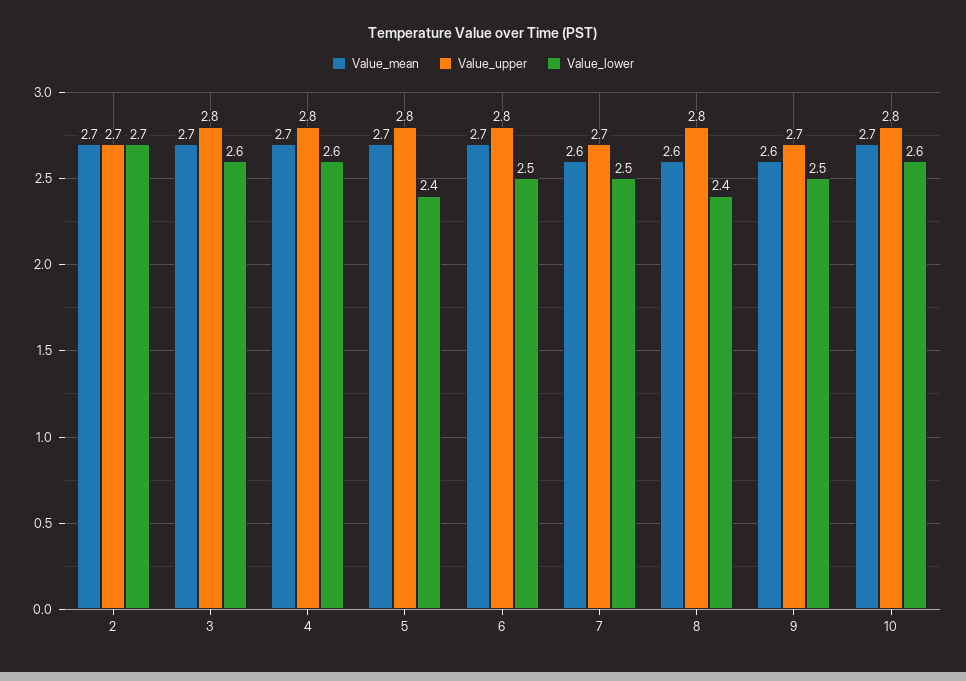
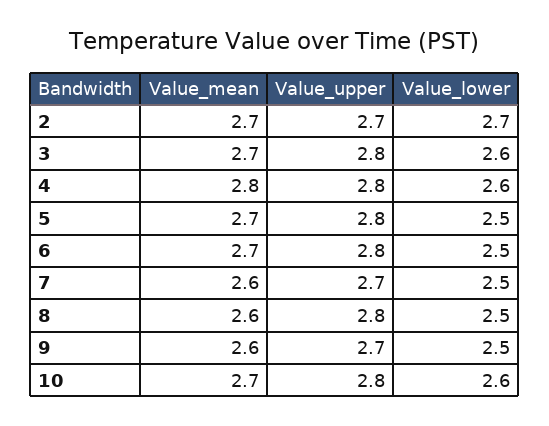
Value_mean, 4: 2.7 -> 2.8
Value_lower, 5: 2.4 -> 2.5
Value_lower, 8: 2.4 -> 2.5

